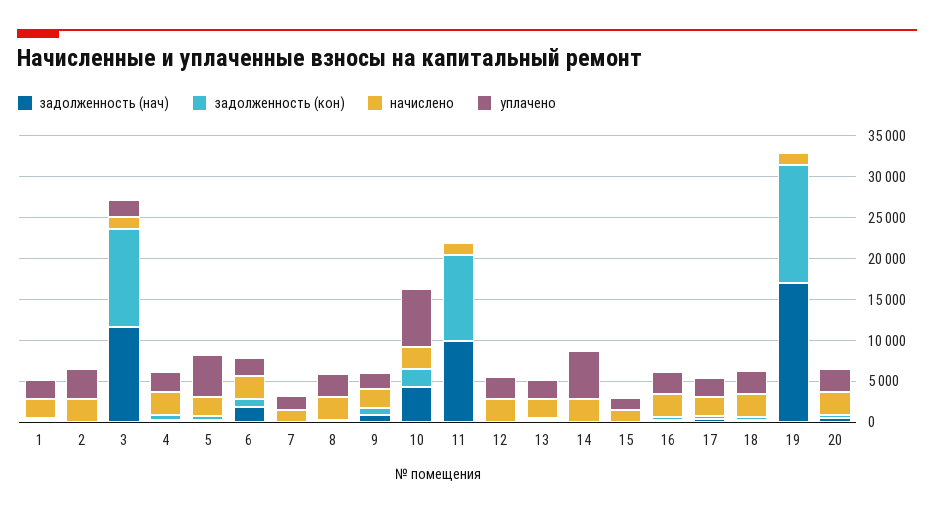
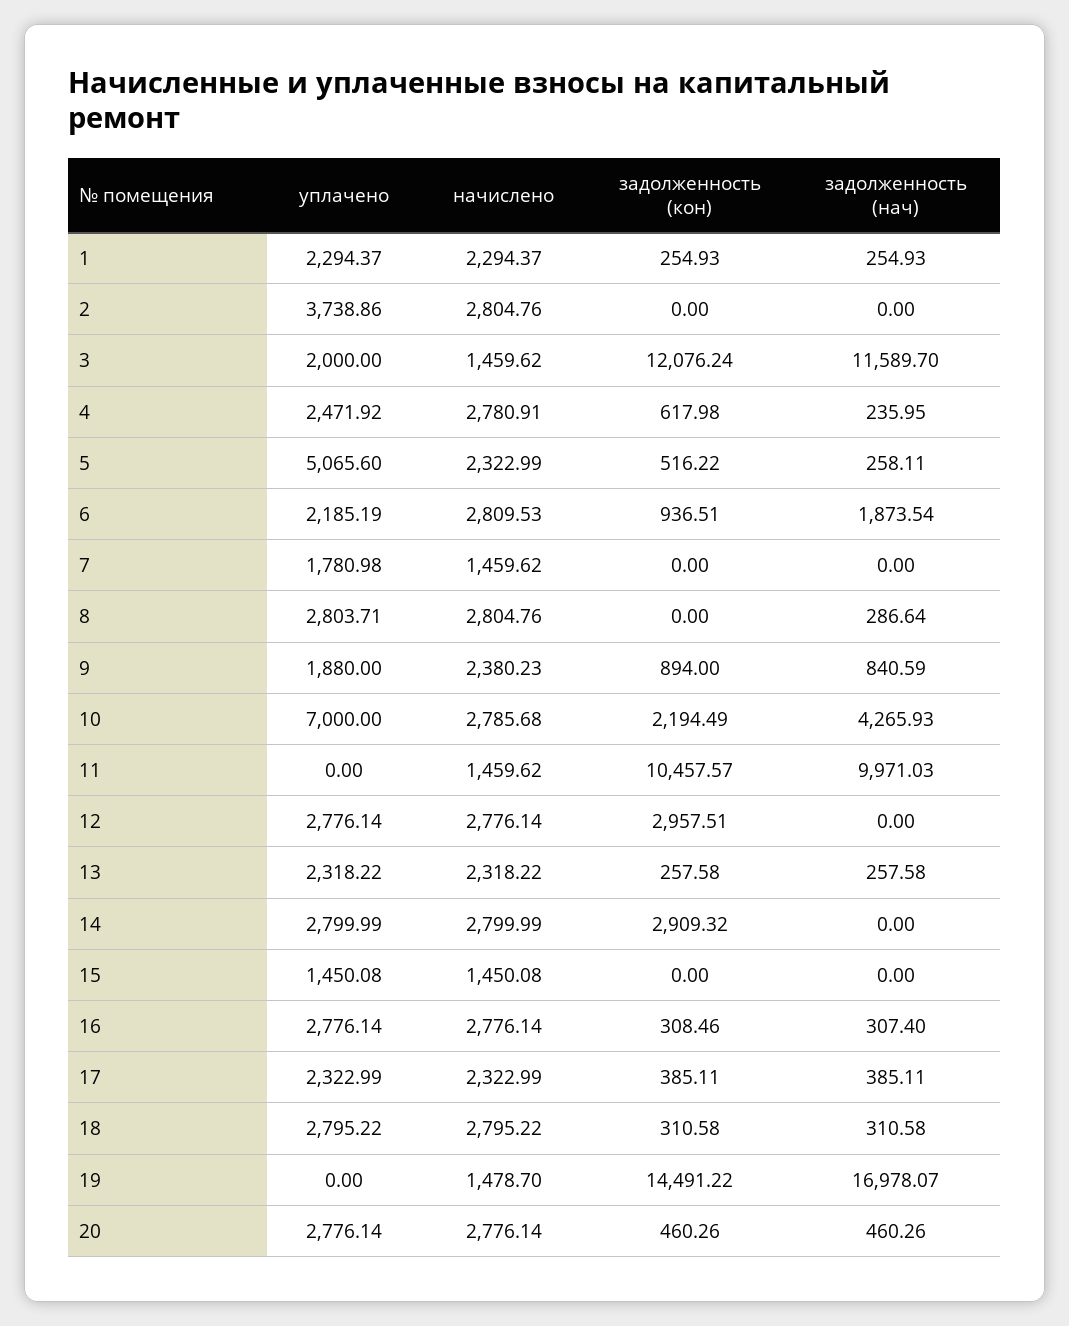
задолженность (кон), 12: 0 -> 2957.51
задолженность (кон), 14: 0 -> 2909.32
уплачено, 14: 6000 -> 2799.99

